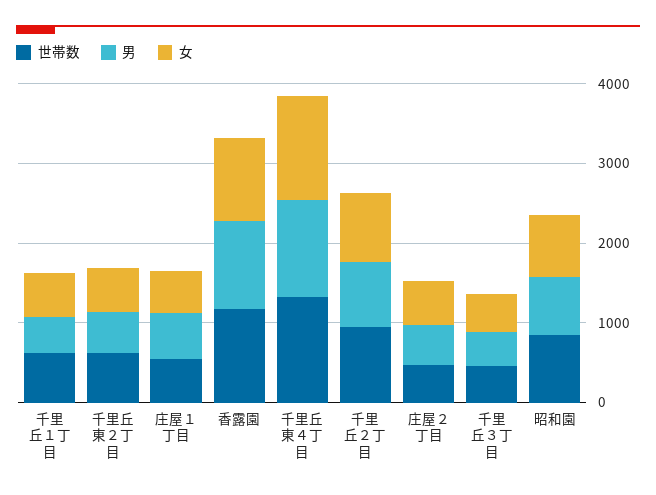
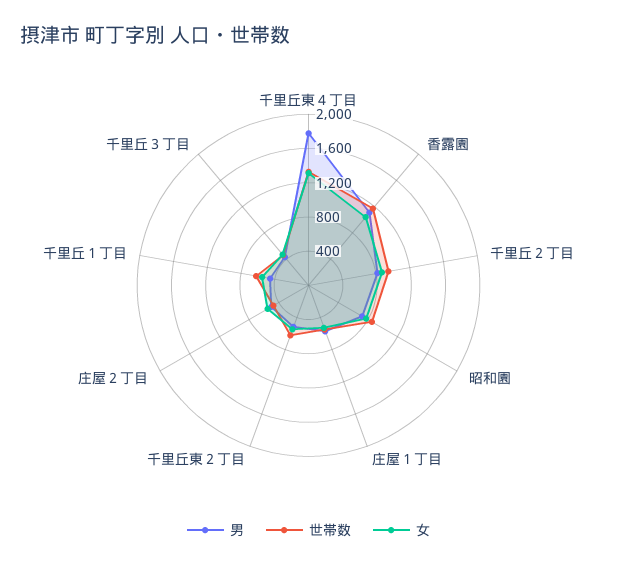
男, 千里丘東４丁目: 1200 -> 1800

